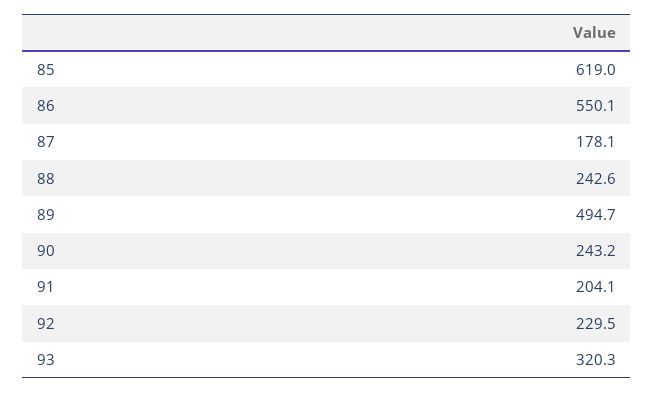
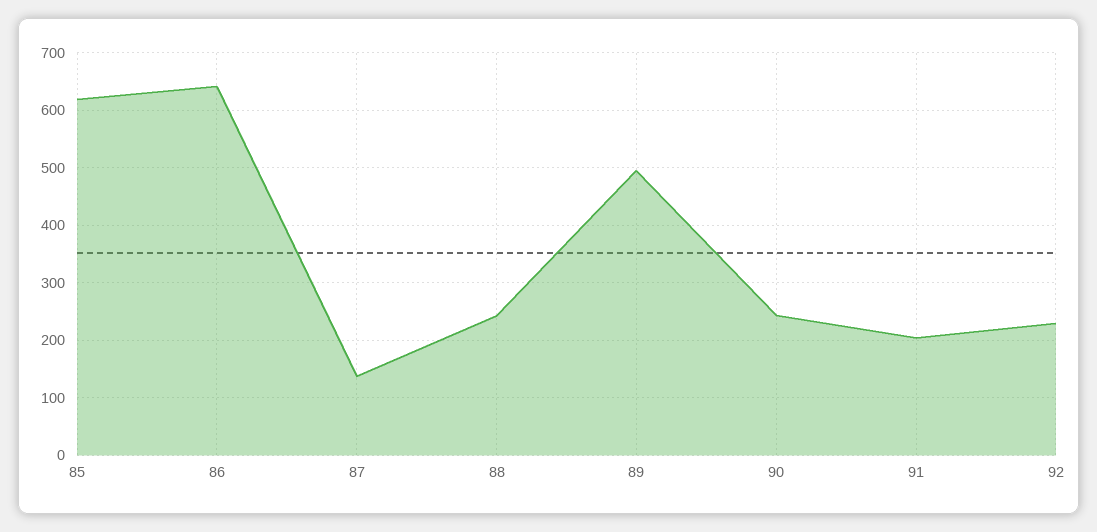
86: 550.1 -> 640
87: 178.1 -> 140
93: 320.3 -> none

